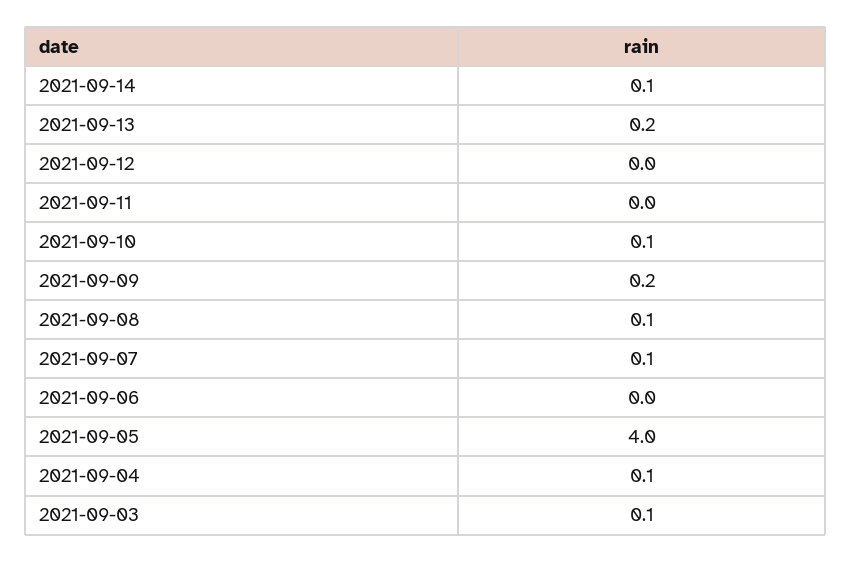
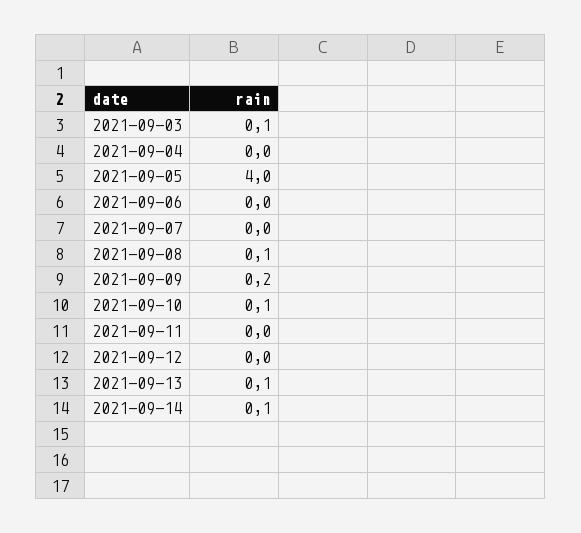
2021-09-13: 0.2 -> 0.1
2021-09-07: 0.1 -> 0
2021-09-04: 0.1 -> 0

